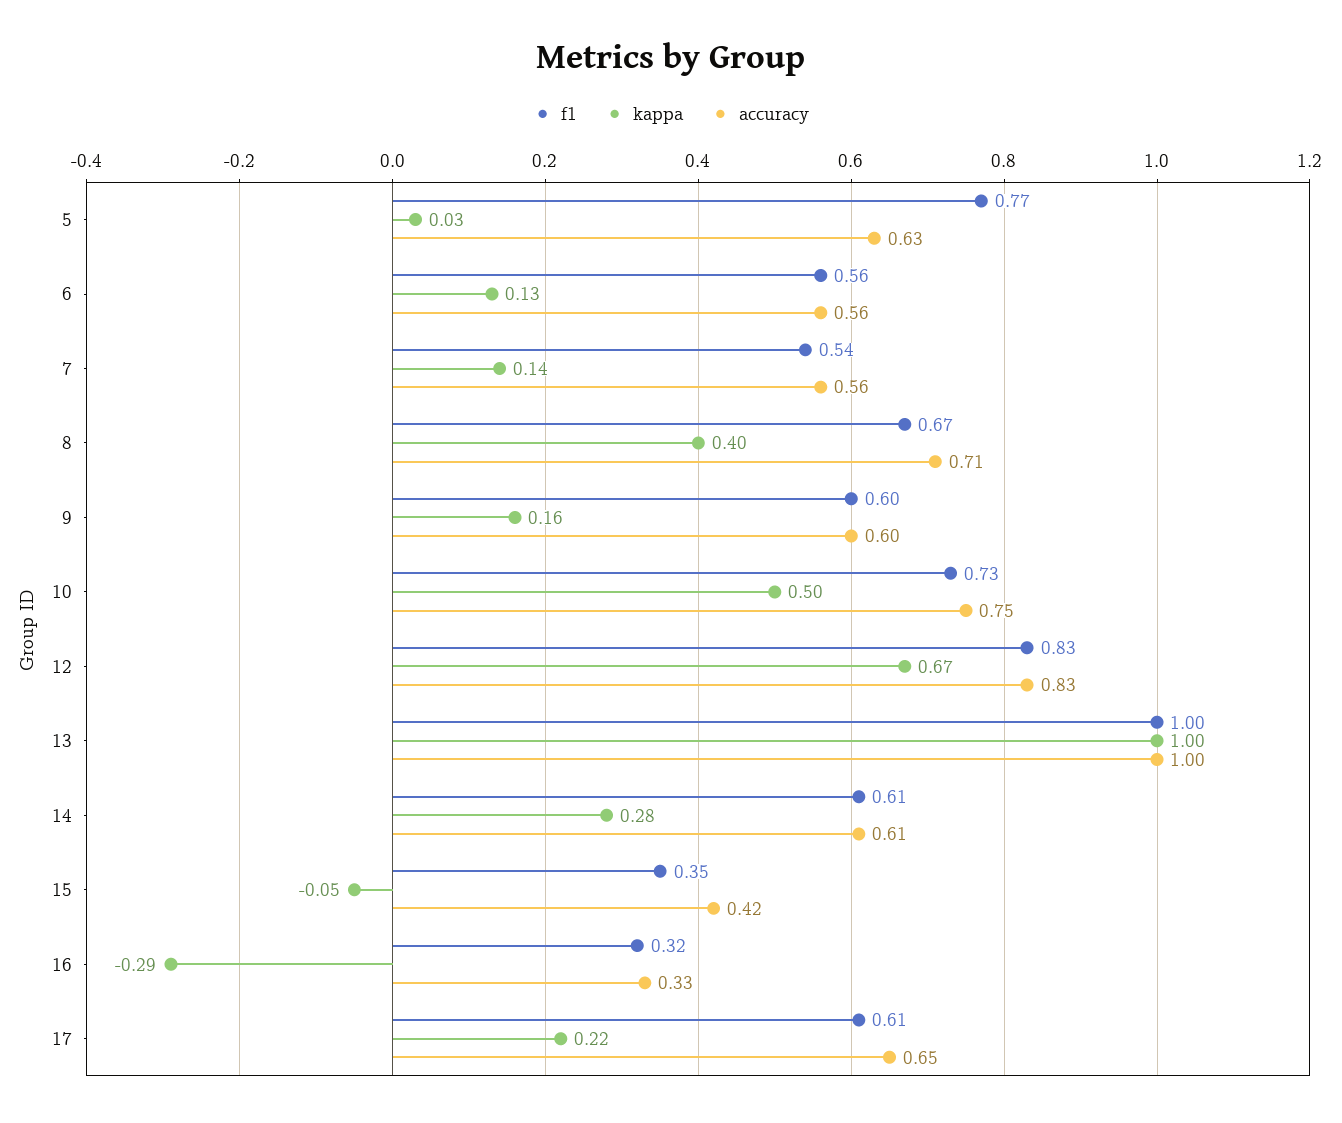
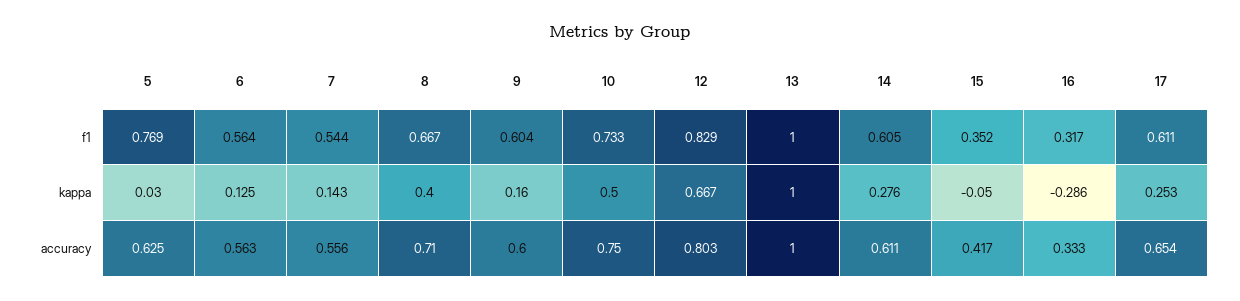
accuracy, 12: 0.83 -> 0.803
kappa, 17: 0.22 -> 0.253

